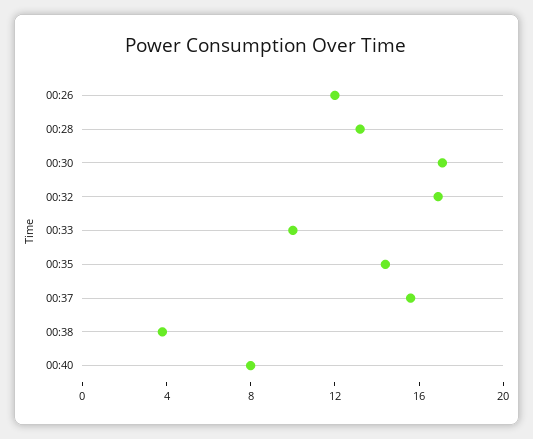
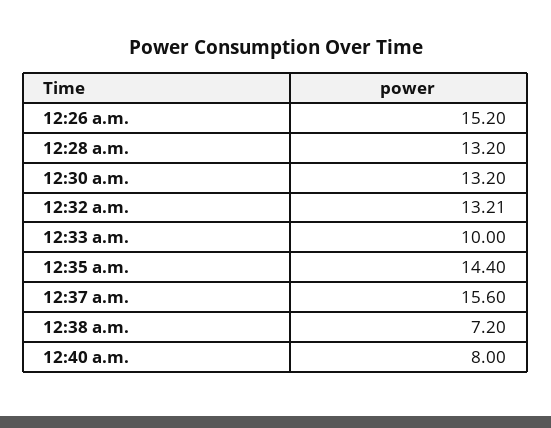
00:26: 12 -> 15.2
00:30: 17 -> 13.2
00:32: 17 -> 13.21
00:38: 4 -> 7.2

